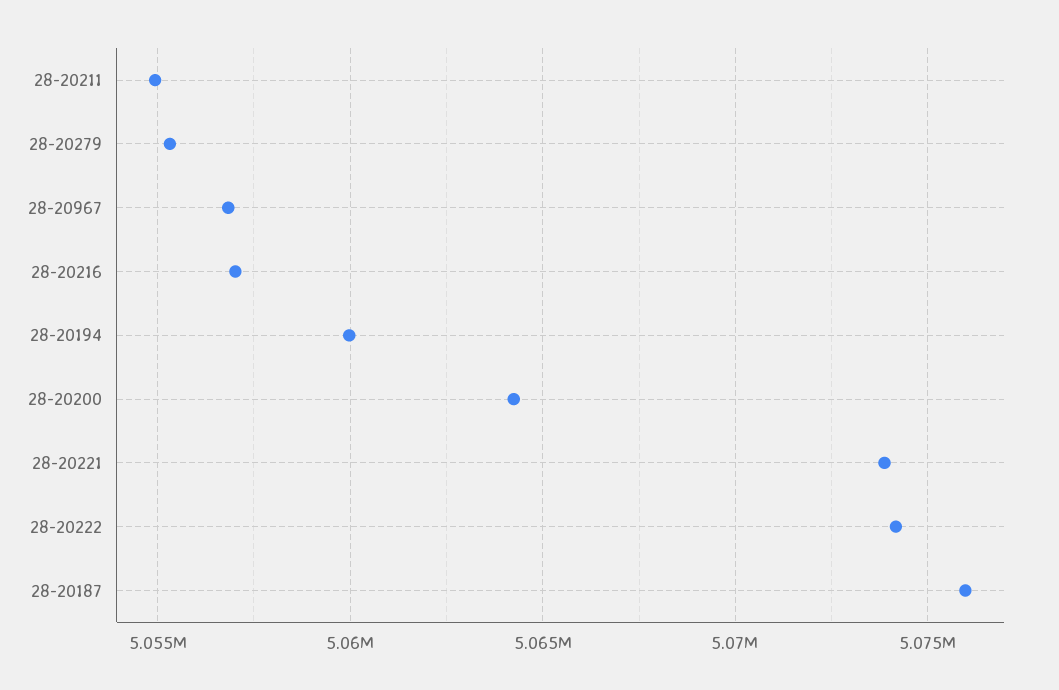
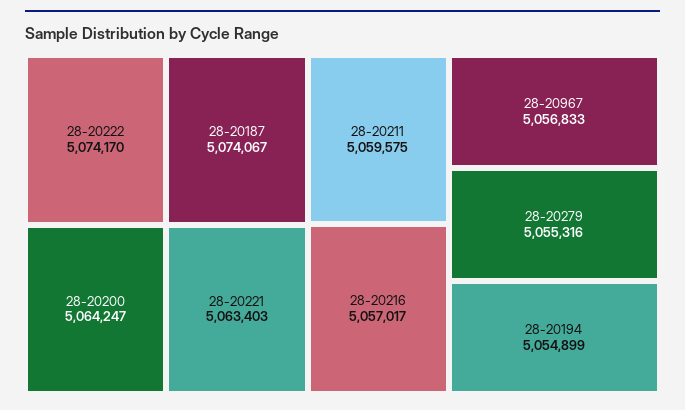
28-20211: 5055000 -> 5059575
28-20194: 5060000 -> 5054899
28-20221: 5074000 -> 5063403
28-20187: 5076000 -> 5074067

